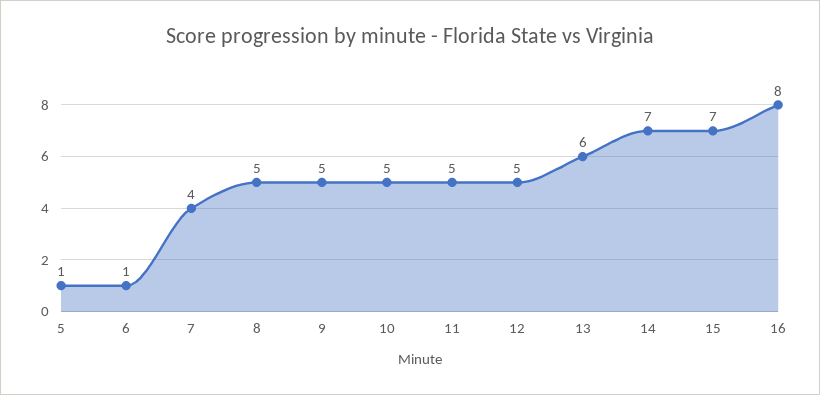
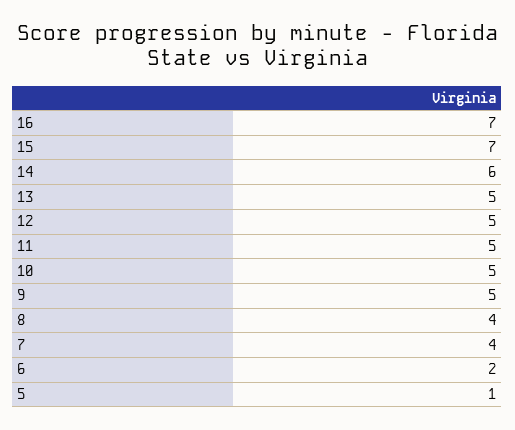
6: 1 -> 2
8: 5 -> 4
13: 6 -> 5
14: 7 -> 6
16: 8 -> 7

